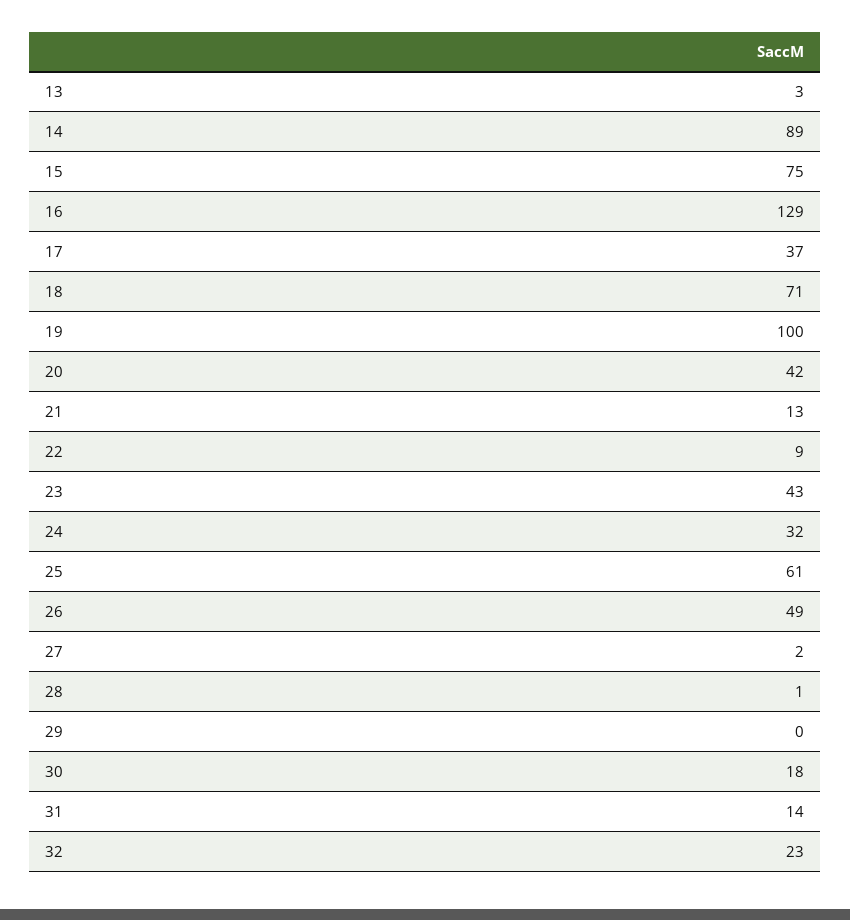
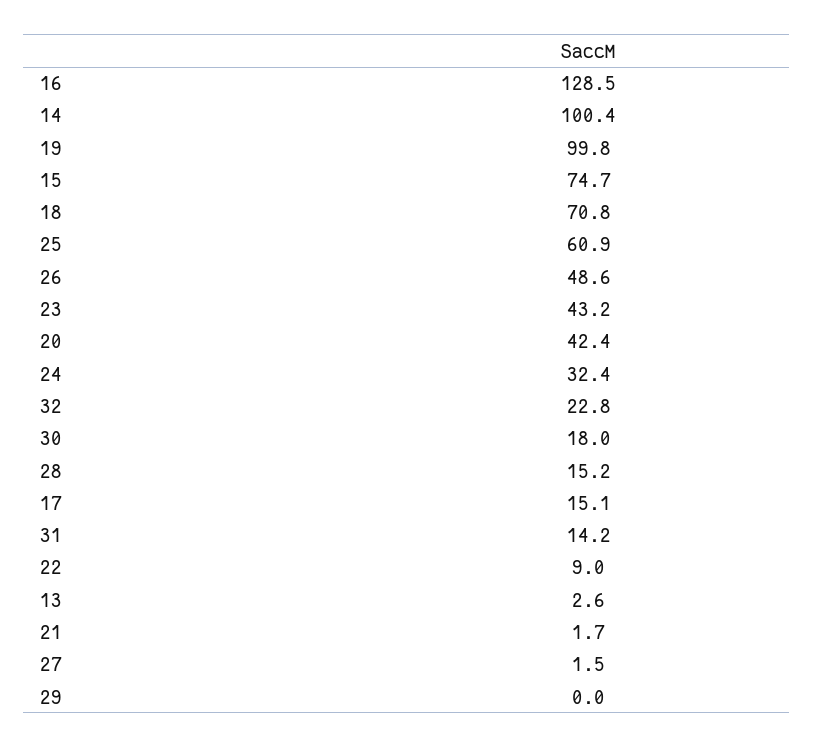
14: 89 -> 100.4
17: 37 -> 15.1
21: 13 -> 1.7
28: 1 -> 15.2

